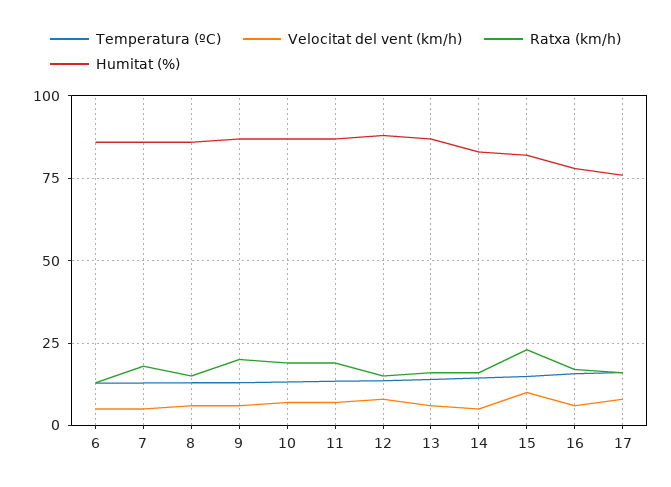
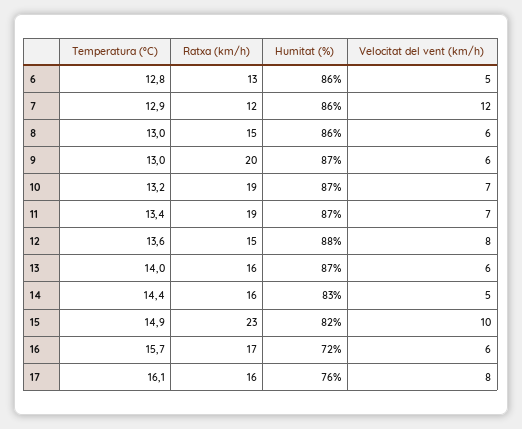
Velocitat del vent (km/h), 7: 5 -> 12
Ratxa (km/h), 7: 17.5 -> 12
Humitat (%), 16: 77.5 -> 72

